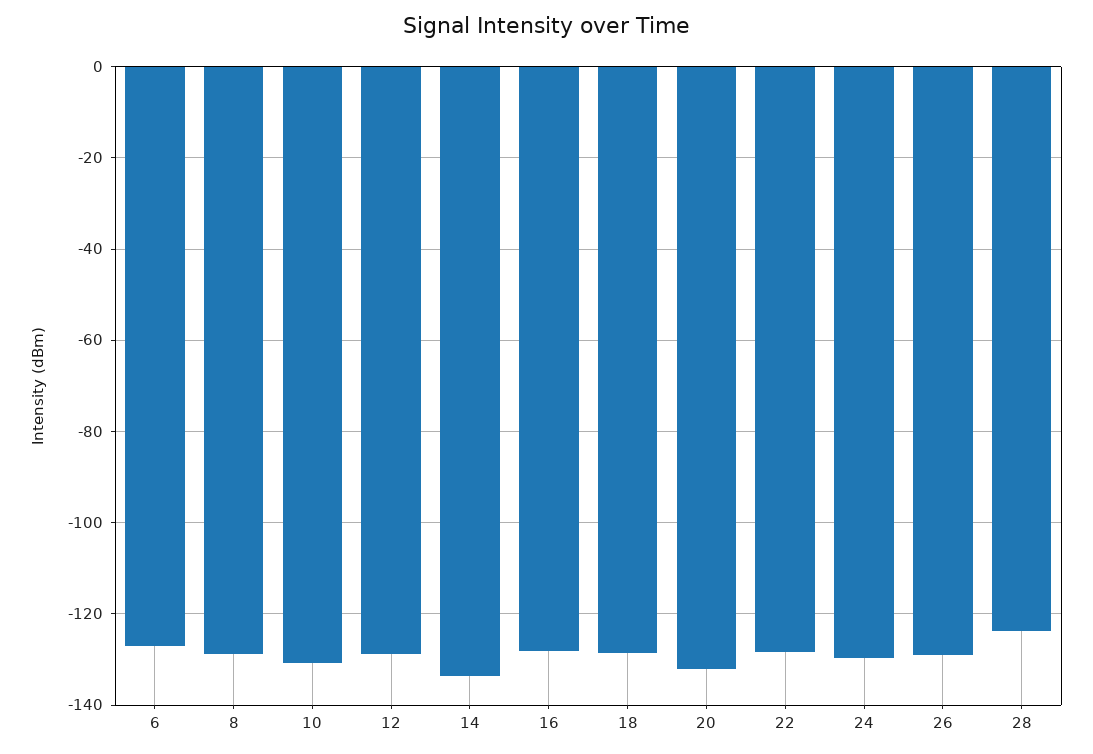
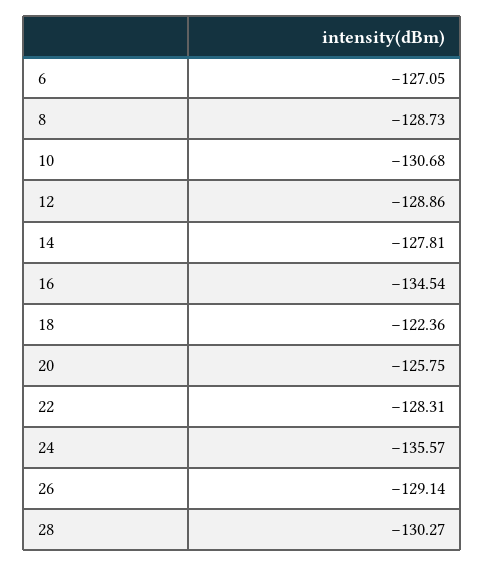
14: -134 -> -127.81
16: -128 -> -134.54
18: -128 -> -122.36
20: -132 -> -125.75
24: -130 -> -135.57
28: -124 -> -130.27

